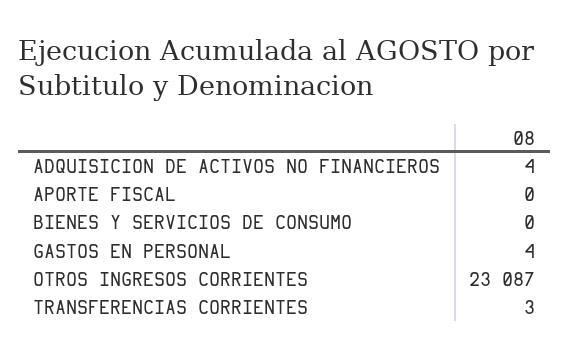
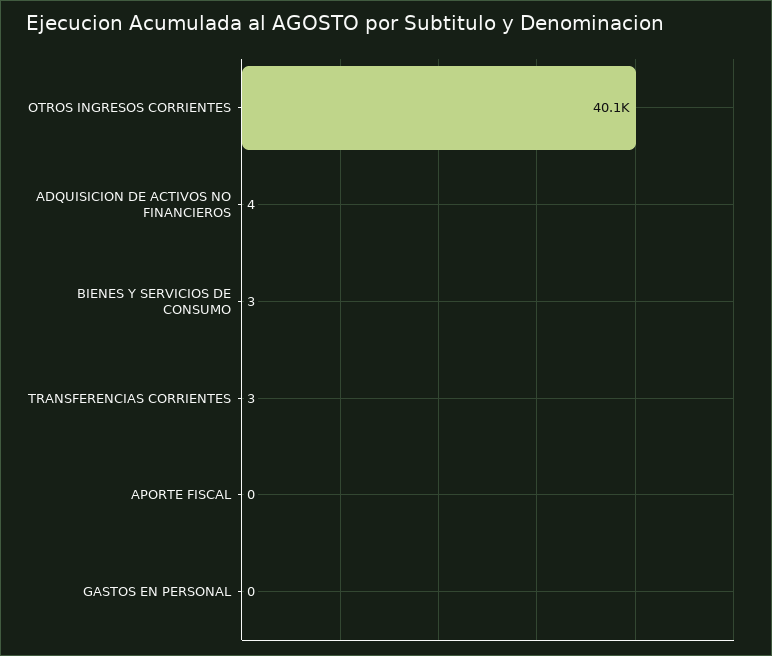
BIENES Y SERVICIOS DE CONSUMO: 0 -> 3
GASTOS EN PERSONAL: 4 -> 0
OTROS INGRESOS CORRIENTES: 23087 -> 40100

